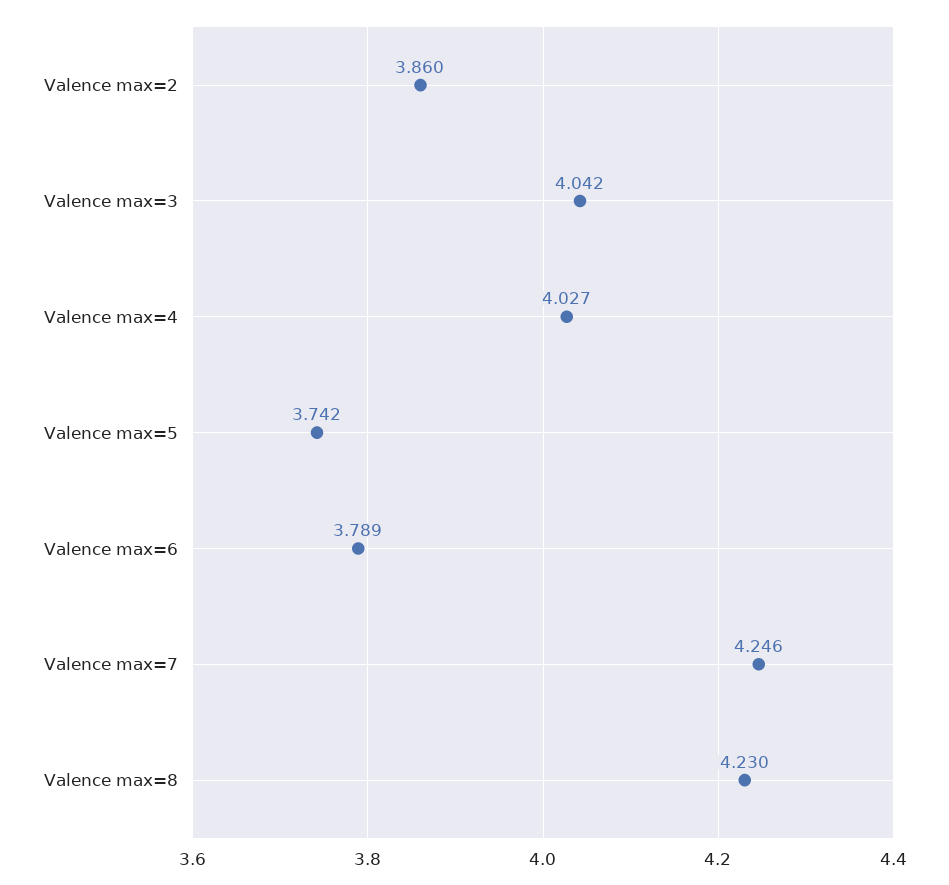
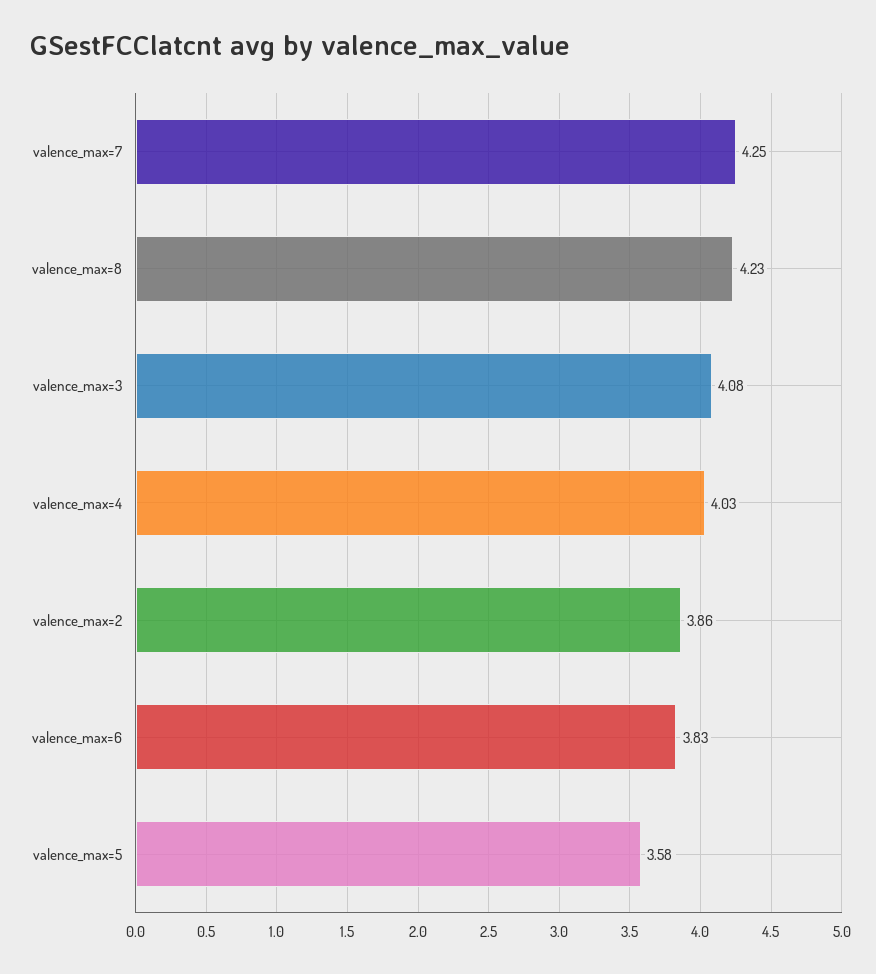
Valence max=3: 4.042 -> 4.08
Valence max=5: 3.742 -> 3.58
Valence max=6: 3.789 -> 3.83

